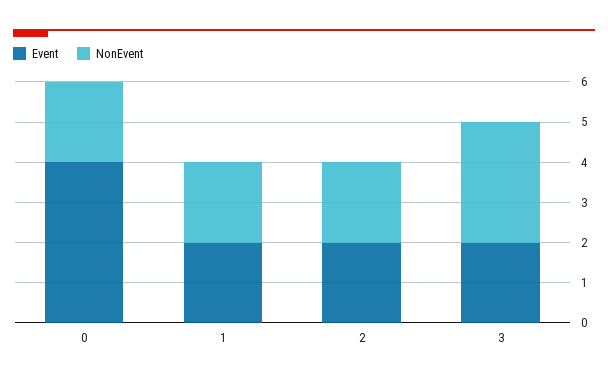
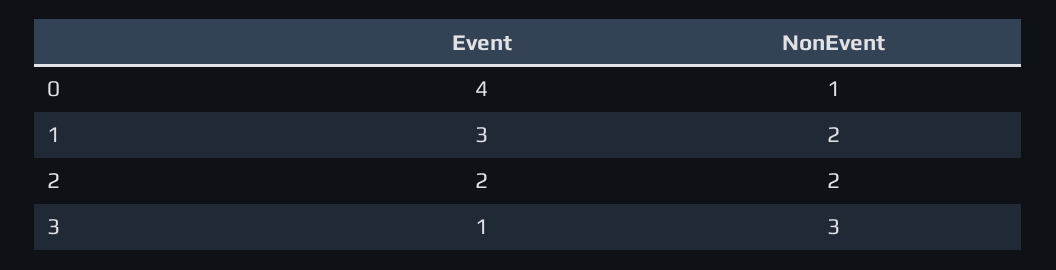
NonEvent, 0: 2 -> 1
Event, 1: 2 -> 3
Event, 3: 2 -> 1

